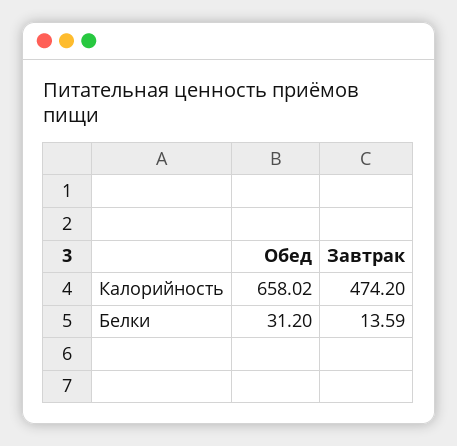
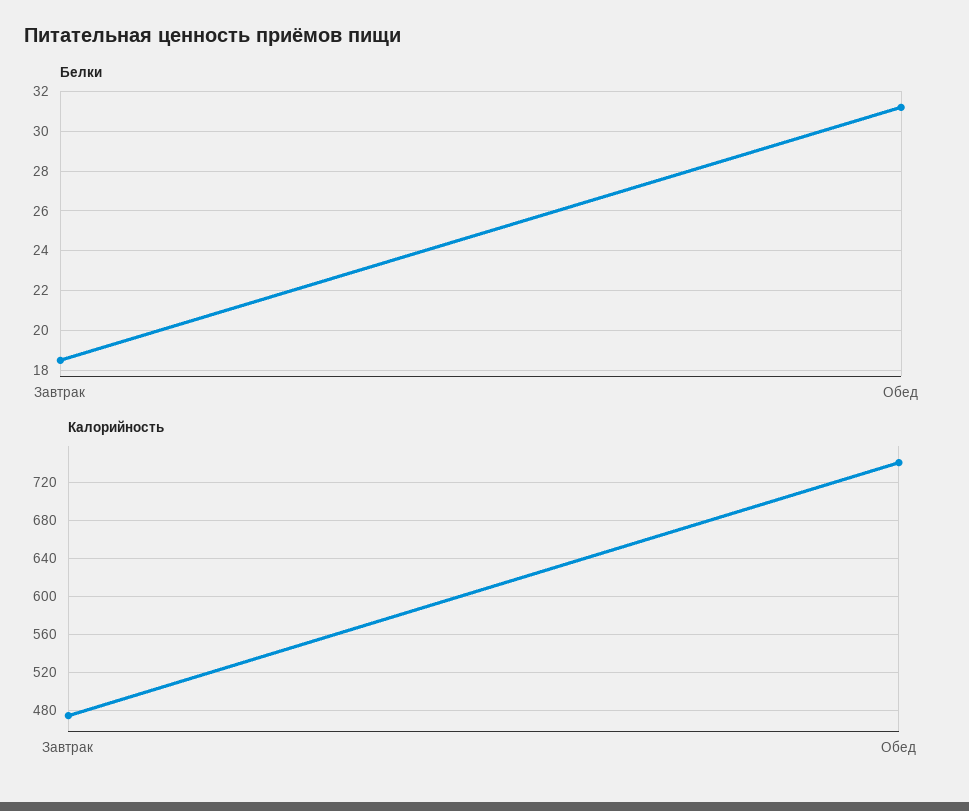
Калорийность, Обед: 658.02 -> 740
Белки, Завтрак: 13.59 -> 18.5

